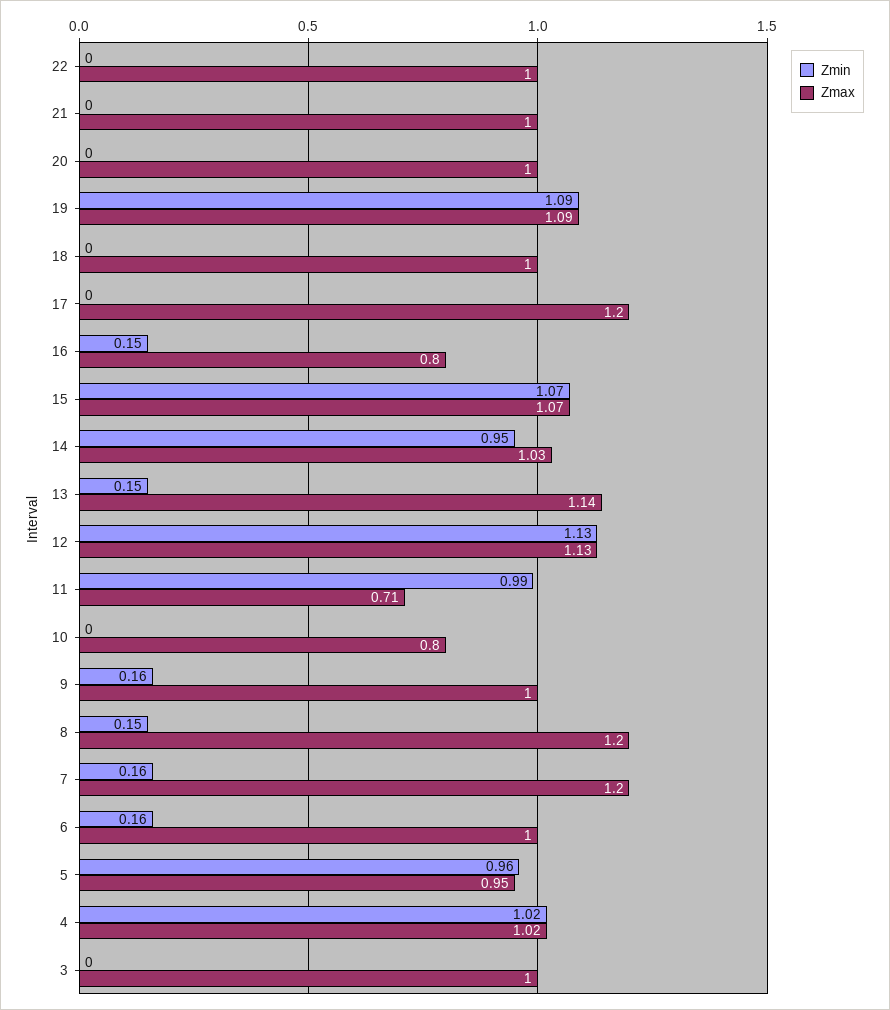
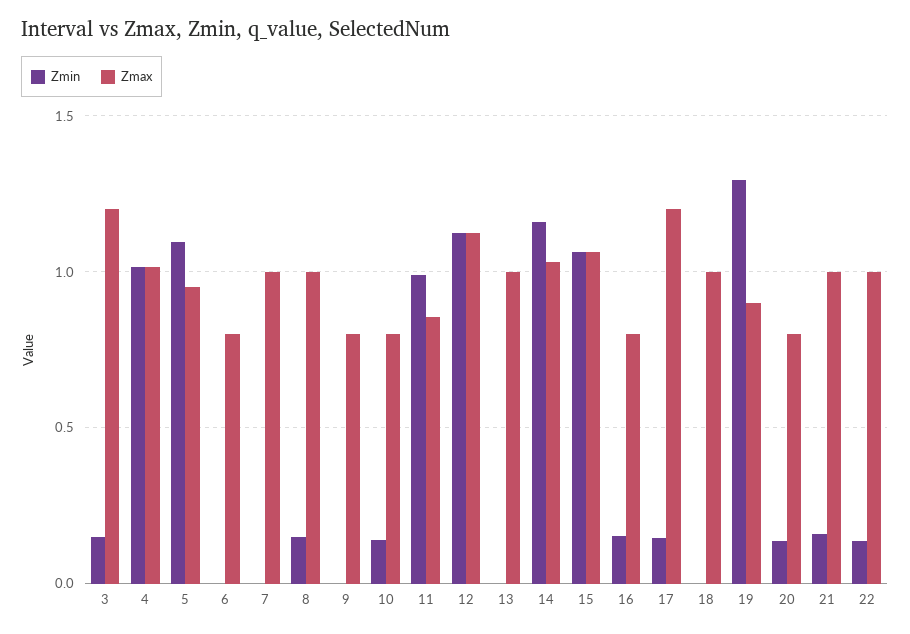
Zmin, 22: 0 -> 0.15
Zmin, 21: 0 -> 0.15
Zmin, 20: 0 -> 0.15
Zmax, 20: 1 -> 0.8
Zmin, 19: 1.09 -> 1.3
Zmax, 19: 1.09 -> 0.9
Zmin, 17: 0 -> 0.15
Zmin, 14: 0.95 -> 1.15
Zmin, 13: 0.15 -> 0
Zmax, 13: 1.14 -> 1
Zmax, 11: 0.71 -> 0.85
Zmin, 10: 0 -> 0.15
Zmin, 9: 0.16 -> 0
Zmax, 9: 1 -> 0.8
Zmax, 8: 1.2 -> 1
Zmin, 7: 0.16 -> 0
Zmax, 7: 1.2 -> 1
Zmin, 6: 0.16 -> 0
Zmax, 6: 1 -> 0.8
Zmin, 5: 0.96 -> 1.1
Zmin, 3: 0 -> 0.15
Zmax, 3: 1 -> 1.2

